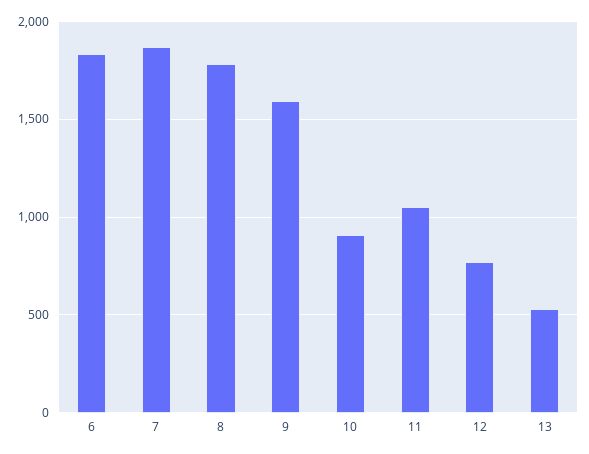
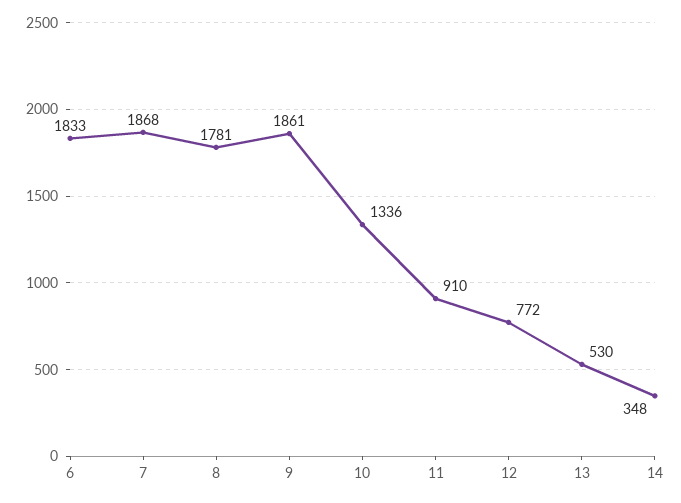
9: 1600 -> 1861
10: 900 -> 1336
11: 1050 -> 910
14: none -> 348

